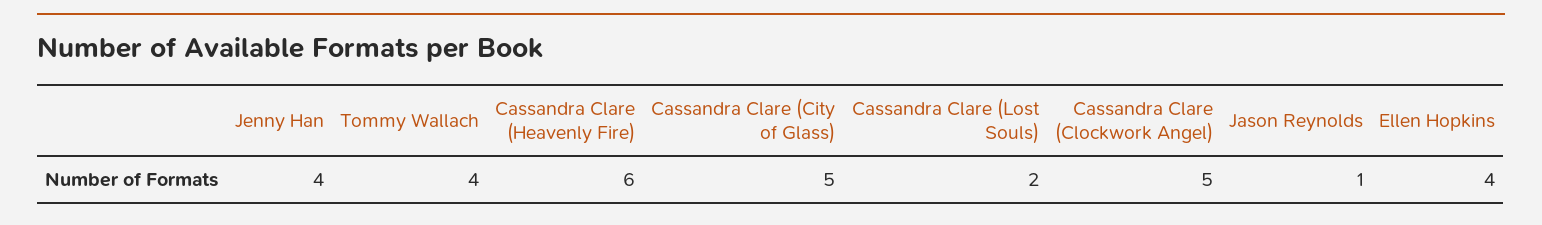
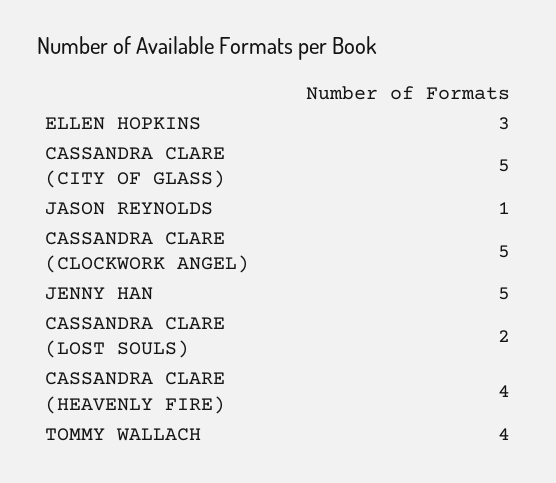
Jenny Han: 4 -> 5
Cassandra Clare (Heavenly Fire): 6 -> 4
Ellen Hopkins: 4 -> 3

